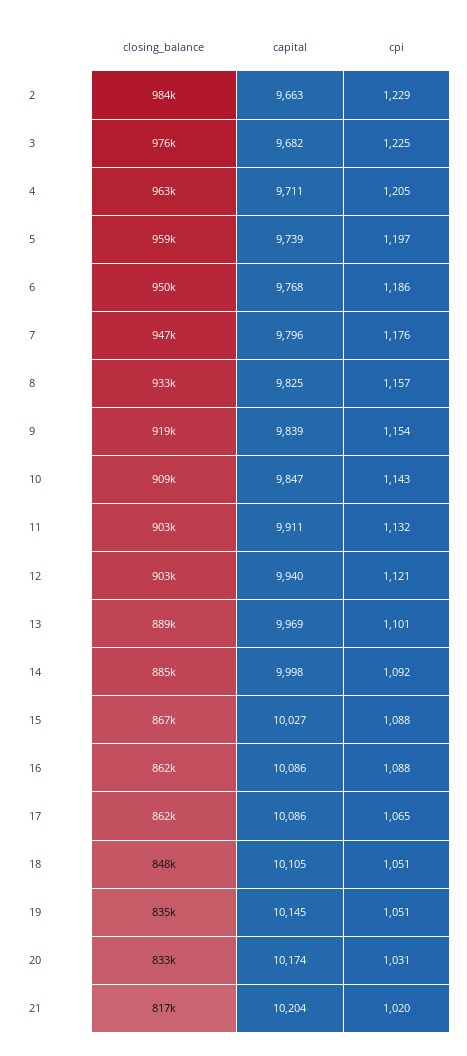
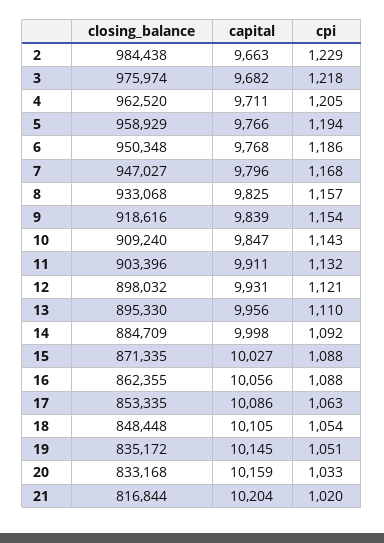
cpi, 3: 1225 -> 1218
capital, 5: 9739 -> 9766
cpi, 5: 1197 -> 1194
cpi, 7: 1176 -> 1168
closing_balance, 12: 903000 -> 898032
capital, 12: 9940 -> 9931
closing_balance, 13: 889000 -> 895330
capital, 13: 9969 -> 9956
cpi, 13: 1101 -> 1110
closing_balance, 15: 867000 -> 871335
capital, 16: 10086 -> 10056
closing_balance, 17: 862000 -> 853335
cpi, 17: 1065 -> 1063
cpi, 18: 1051 -> 1054
capital, 20: 10174 -> 10159
cpi, 20: 1031 -> 1033

